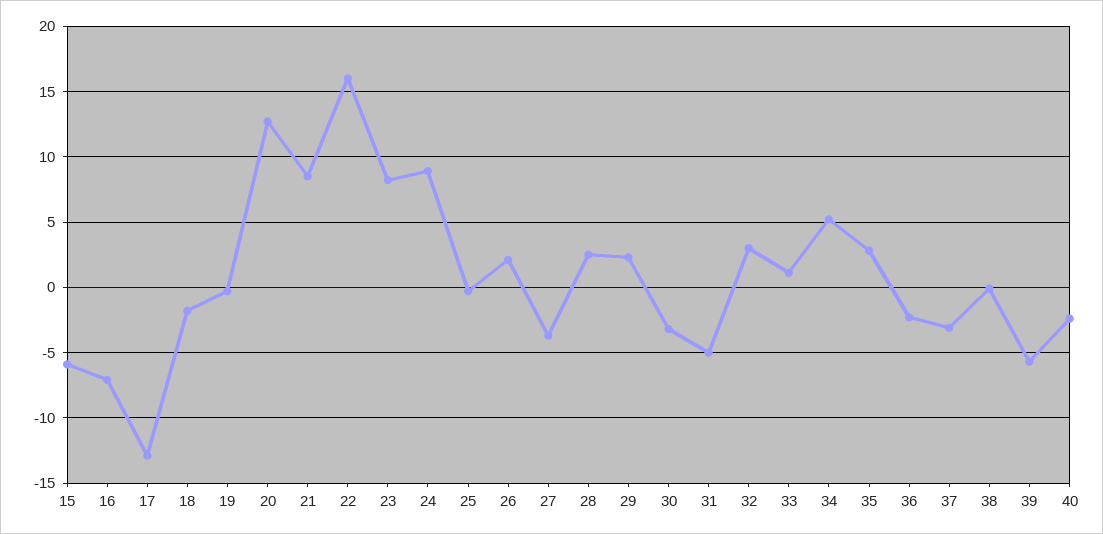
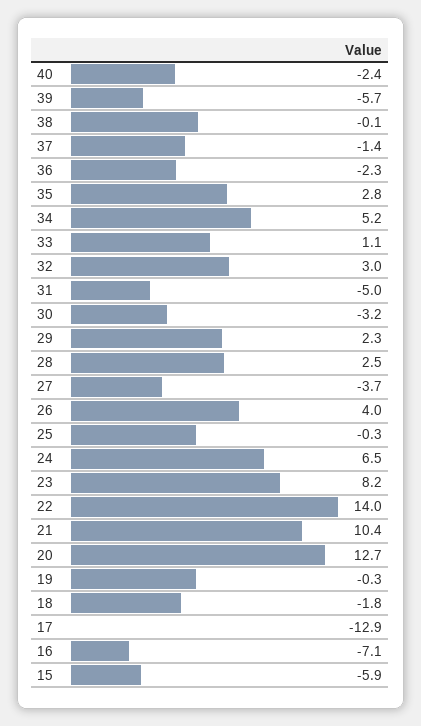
21: 8.5 -> 10.4
22: 16 -> 14
24: 9 -> 6.5
26: 2 -> 4
37: -3 -> -1.4

